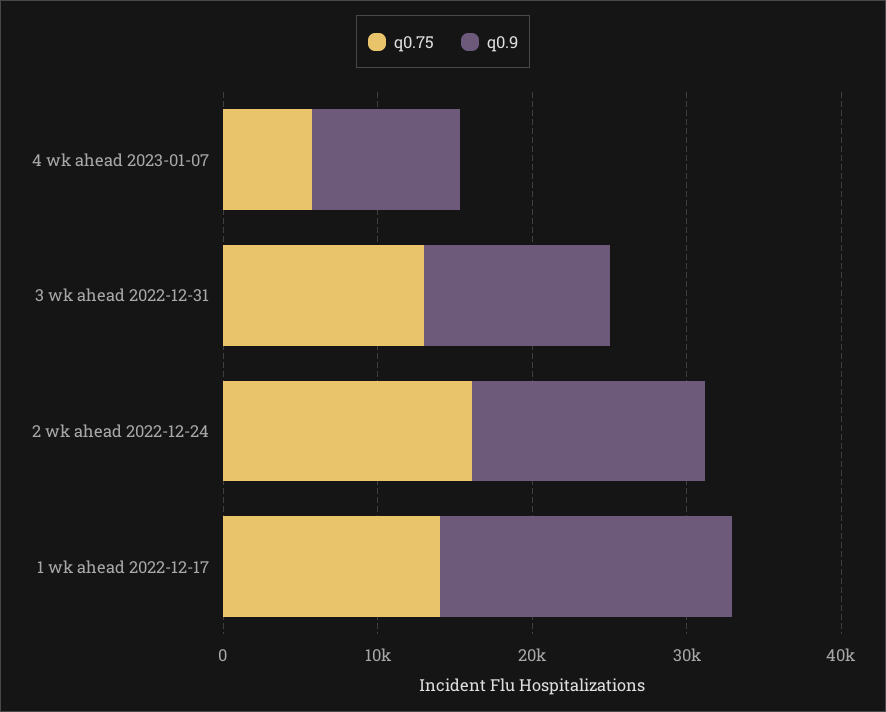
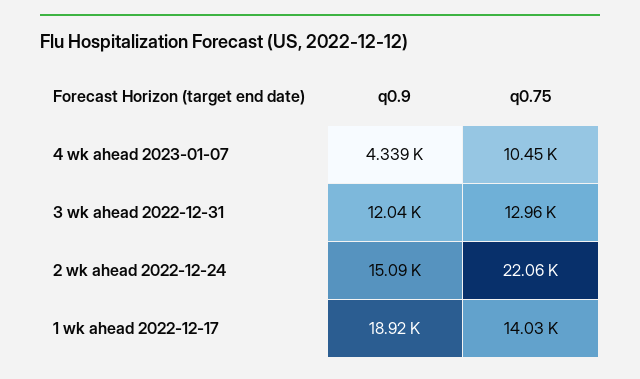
q0.75, 4 wk ahead 2023-01-07: 6000 -> 10450
q0.9, 4 wk ahead 2023-01-07: 10000 -> 4339
q0.75, 2 wk ahead 2022-12-24: 16000 -> 22060

